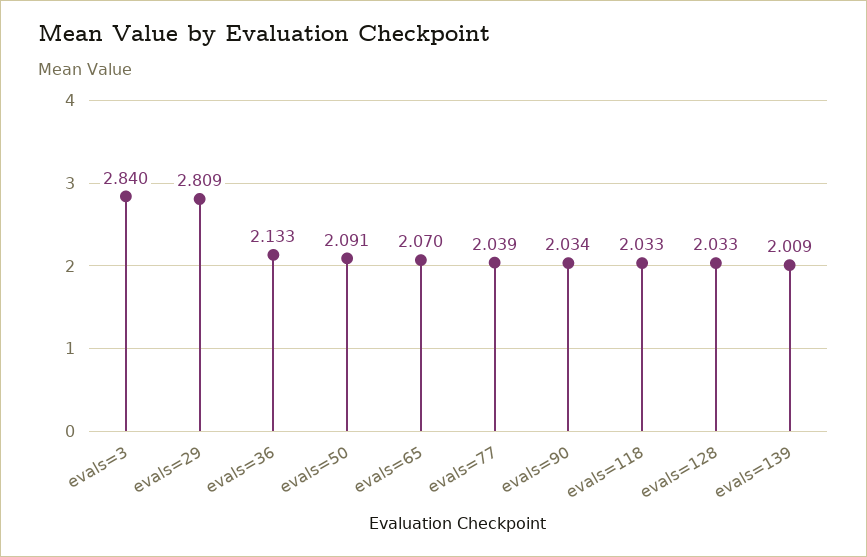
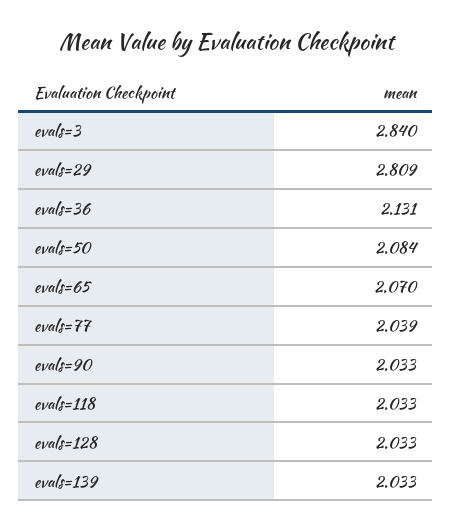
evals=36: 2.133 -> 2.131
evals=50: 2.091 -> 2.084
evals=90: 2.034 -> 2.033
evals=139: 2.009 -> 2.033

